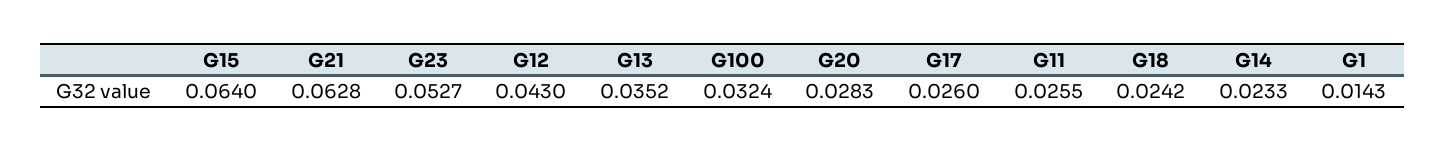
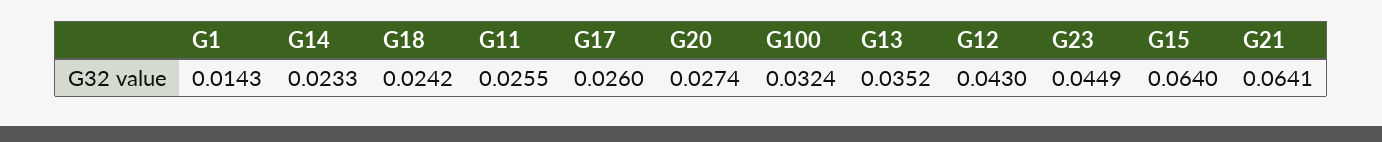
G21: 0.0628 -> 0.0641
G23: 0.0527 -> 0.0449
G20: 0.0283 -> 0.0274

